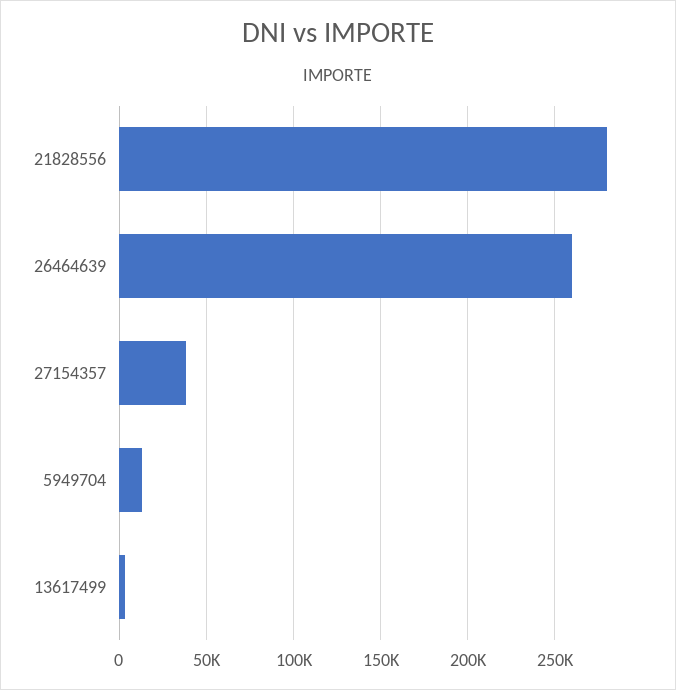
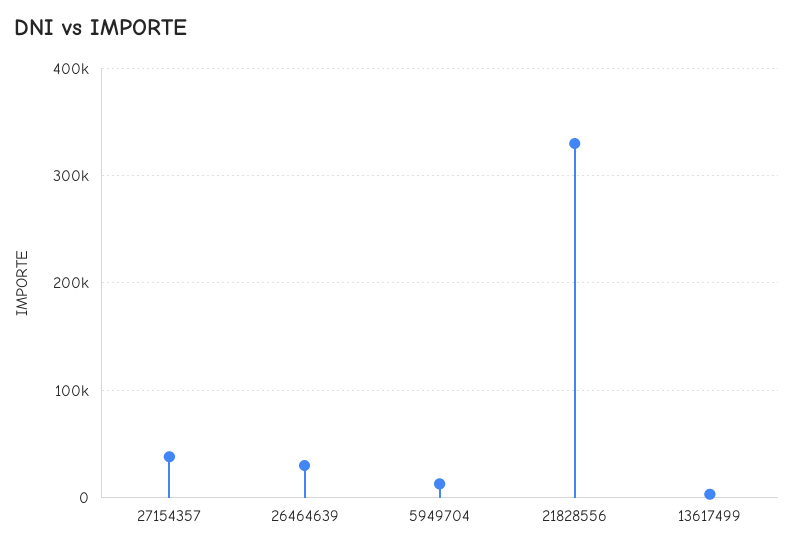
21828556: 280000 -> 330000
26464639: 260000 -> 30000

